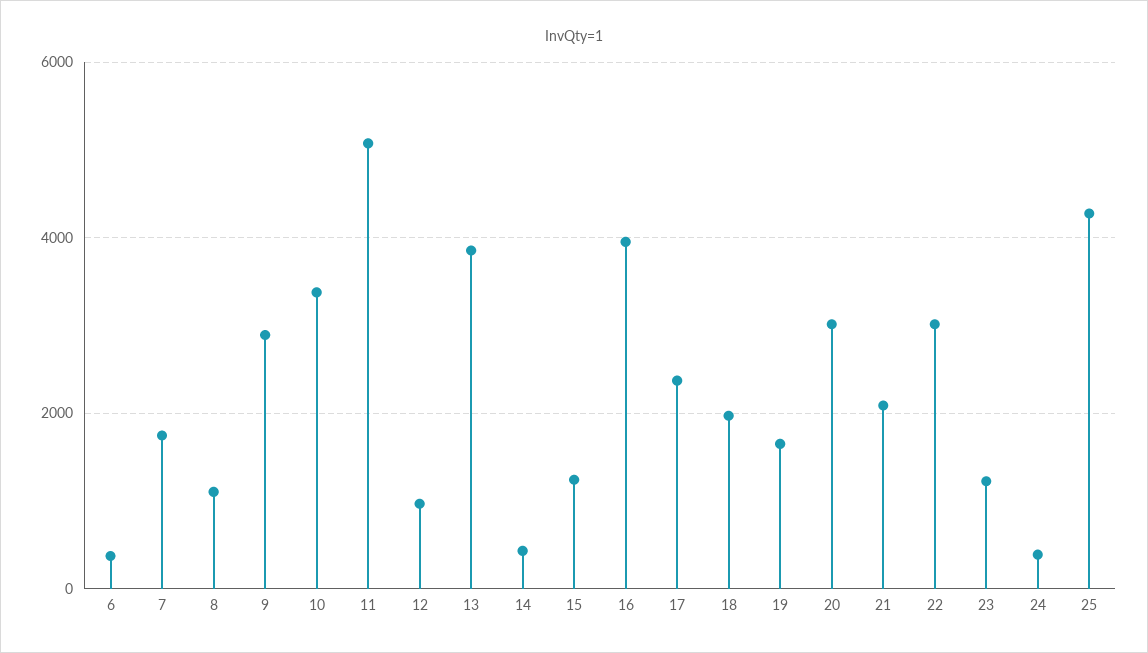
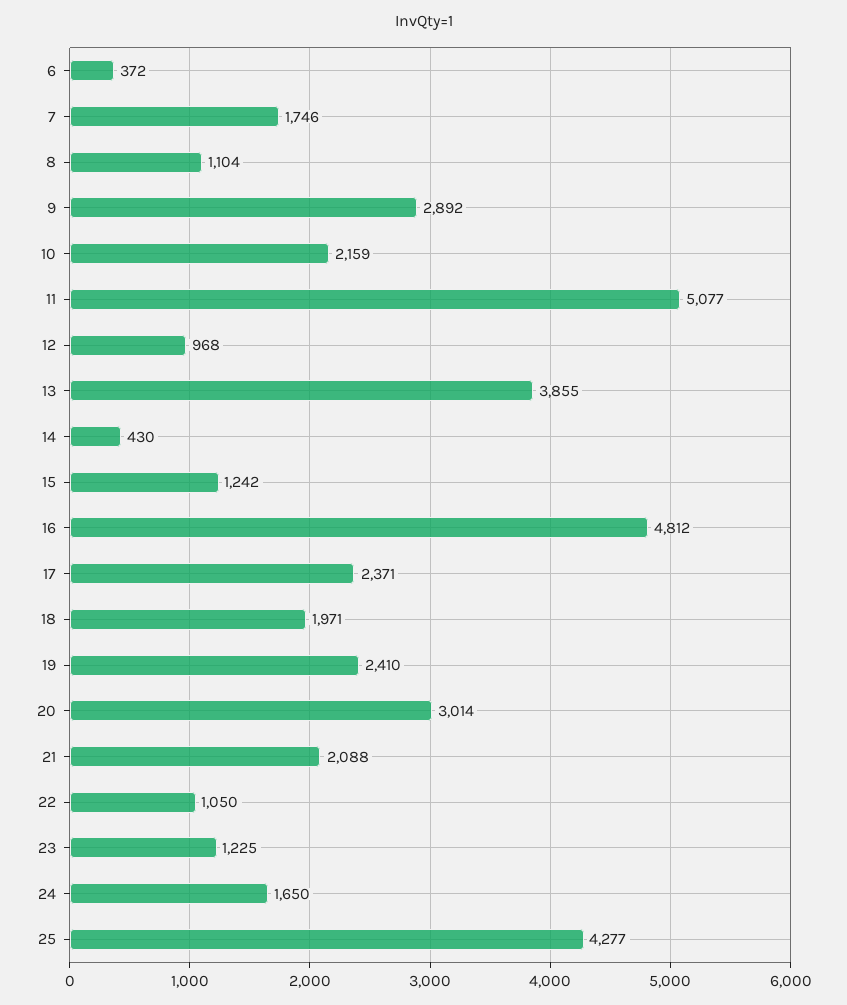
10: 3400 -> 2159
16: 4000 -> 4812
19: 1600 -> 2410
22: 3000 -> 1050
24: 400 -> 1650

